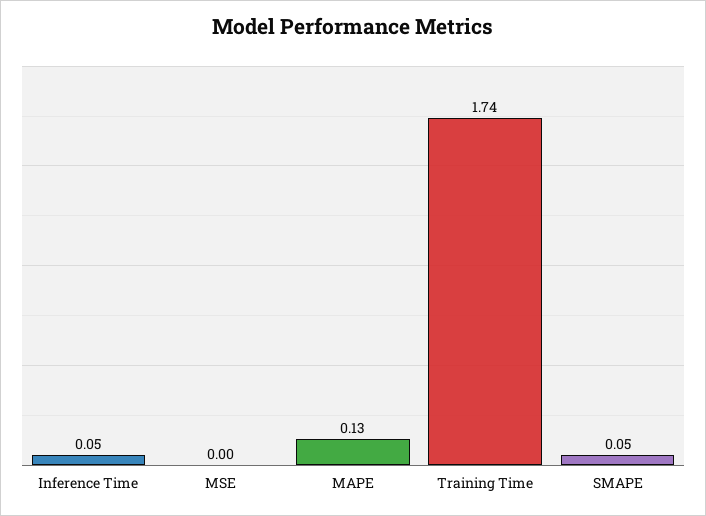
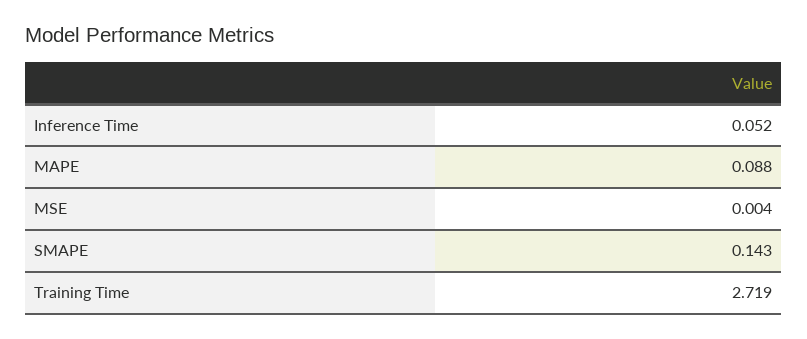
MAPE: 0.13 -> 0.088
Training Time: 1.74 -> 2.719
SMAPE: 0.05 -> 0.143

